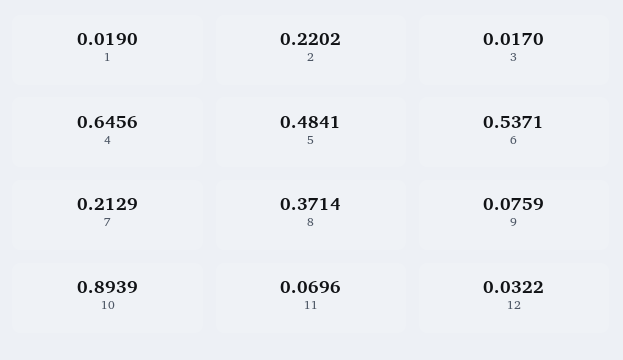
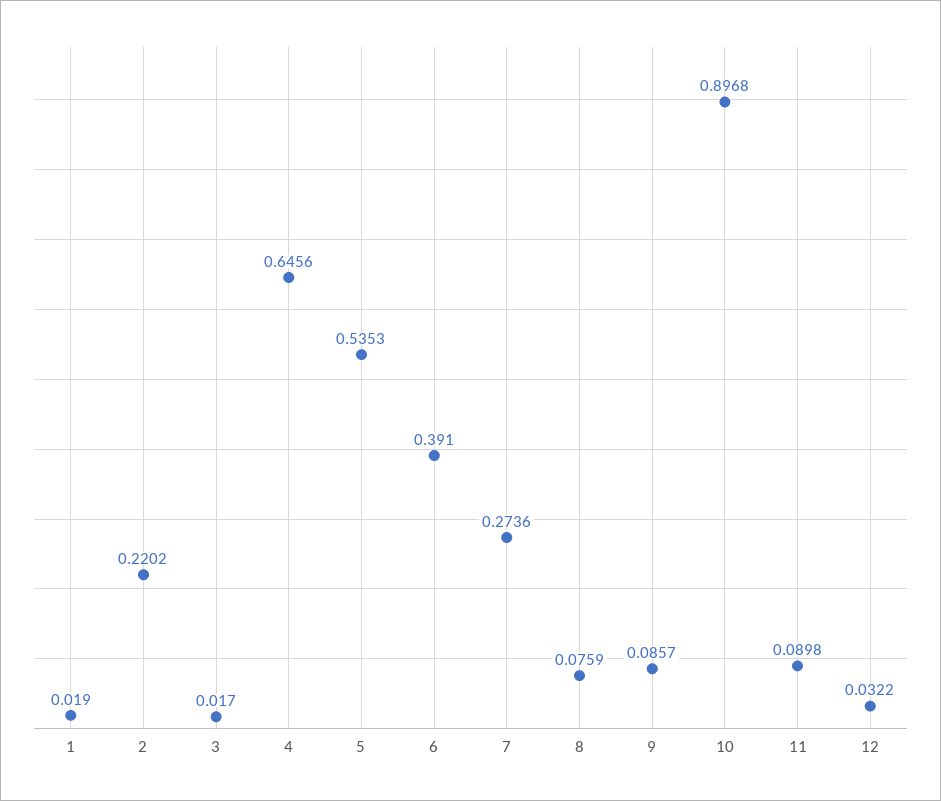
5: 0.4841 -> 0.5353
6: 0.5371 -> 0.391
7: 0.2129 -> 0.2736
8: 0.3714 -> 0.0759
9: 0.0759 -> 0.0857
10: 0.8939 -> 0.8968
11: 0.0696 -> 0.0898

